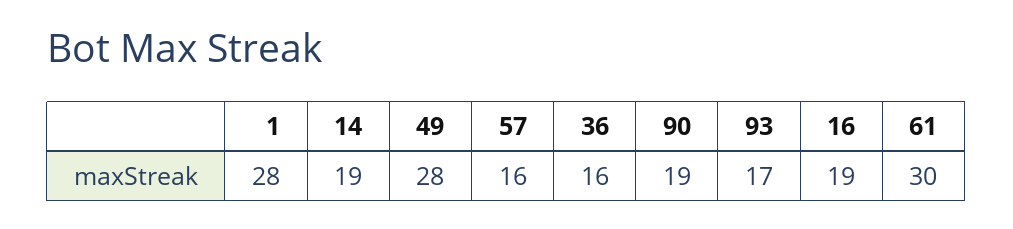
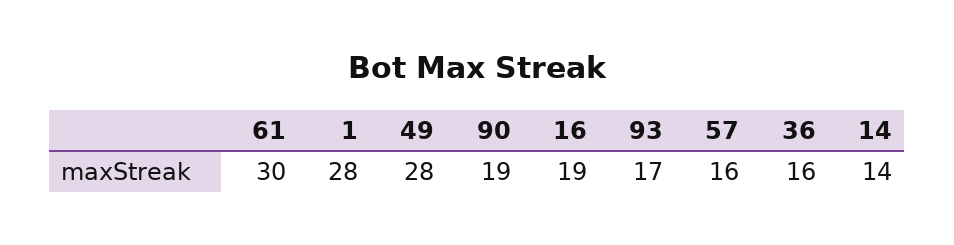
14: 19 -> 14

